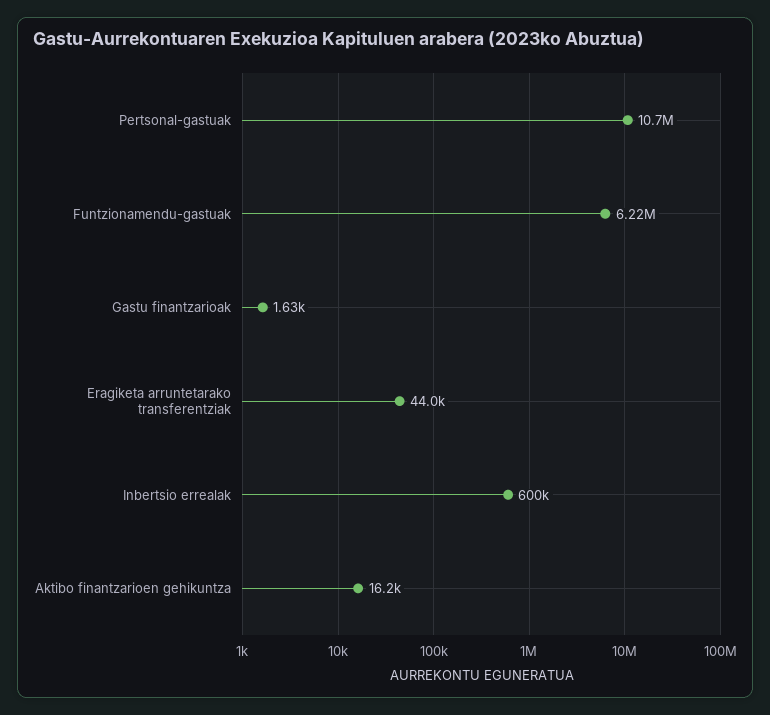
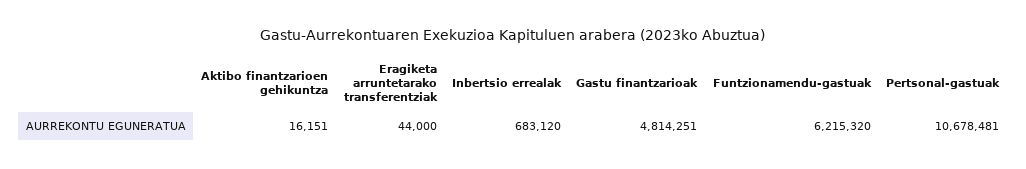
Gastu finantzarioak: 1630 -> 4814251
Inbertsio errealak: 600000 -> 683120

